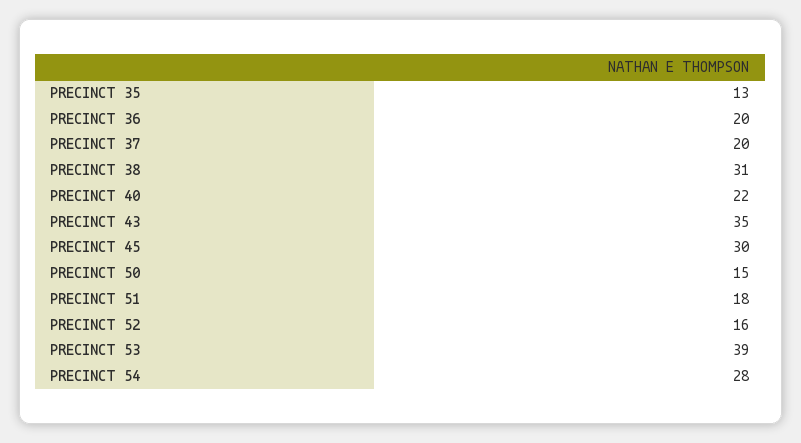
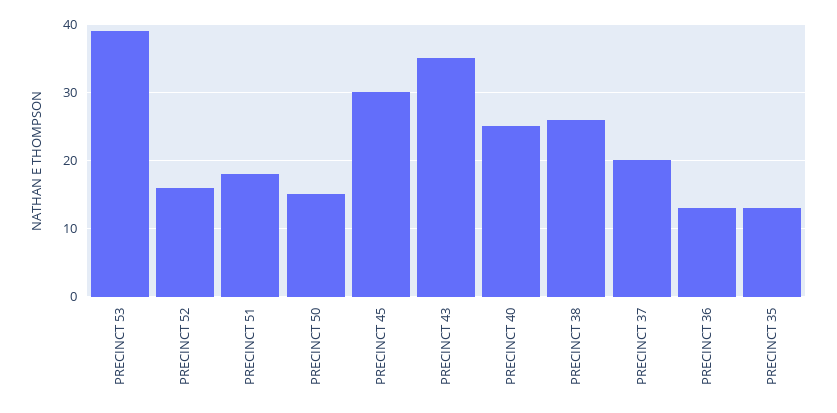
PRECINCT 36: 20 -> 13
PRECINCT 38: 31 -> 26
PRECINCT 40: 22 -> 25
PRECINCT 54: 28 -> none

